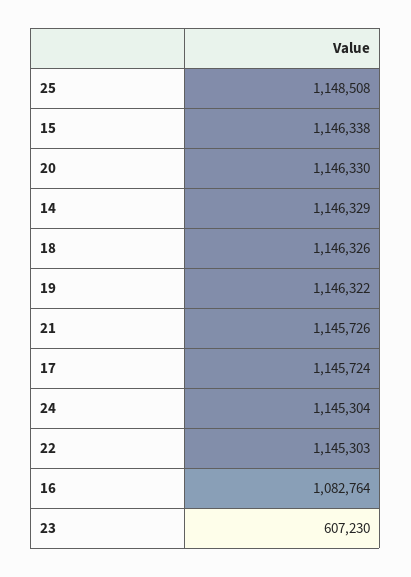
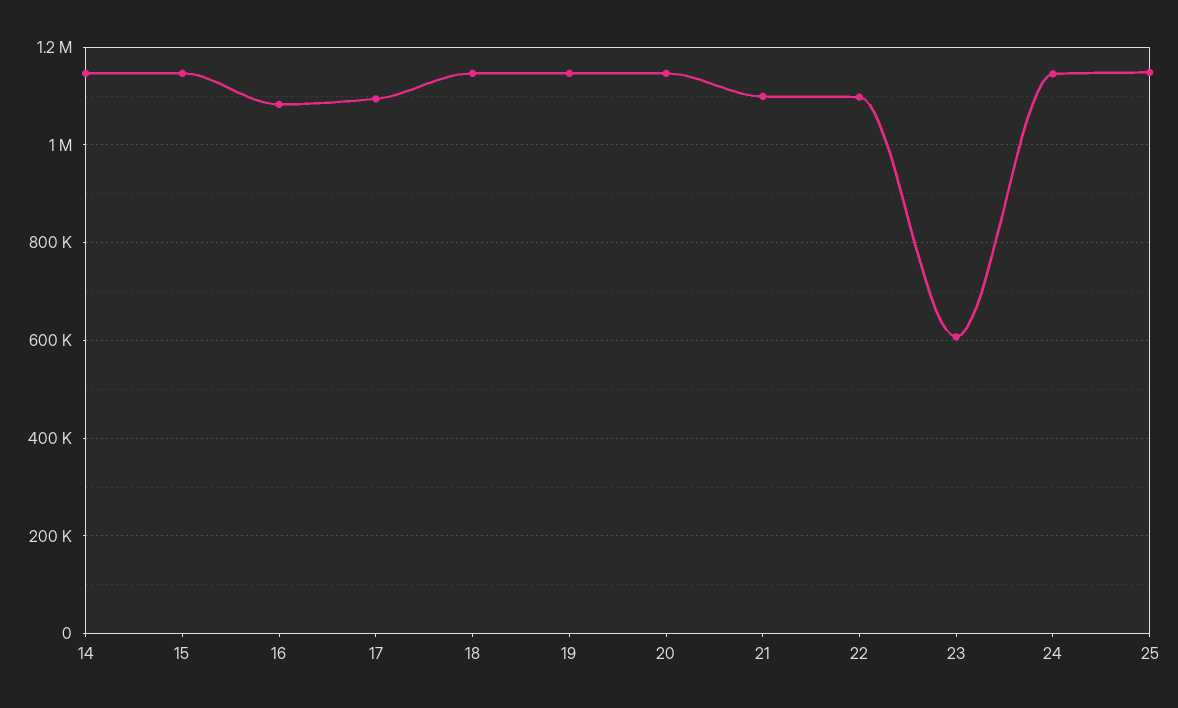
21: 1145726 -> 1100000
17: 1145724 -> 1100000
22: 1145303 -> 1100000

